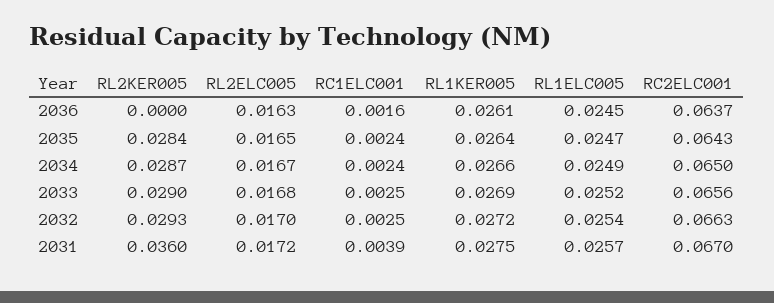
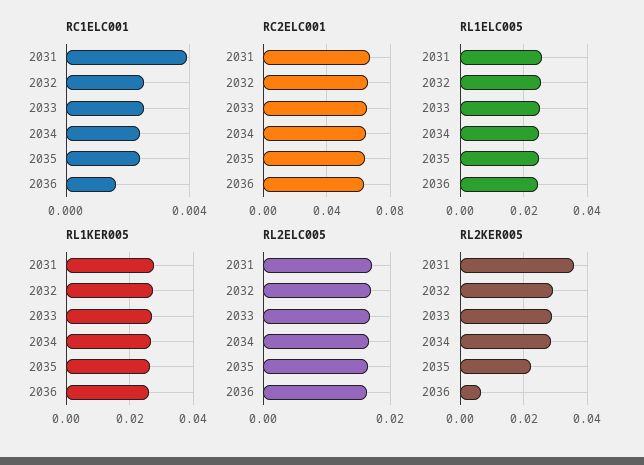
RL2KER005, 2036: 0 -> 0.006
RL2KER005, 2035: 0.0284 -> 0.022

